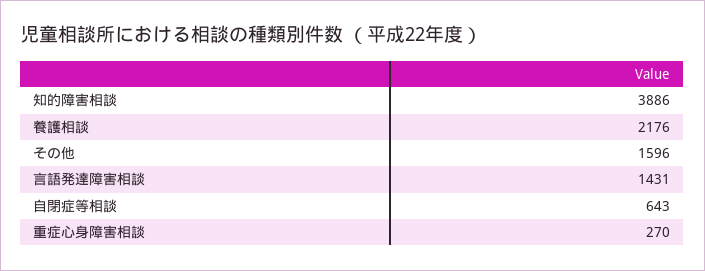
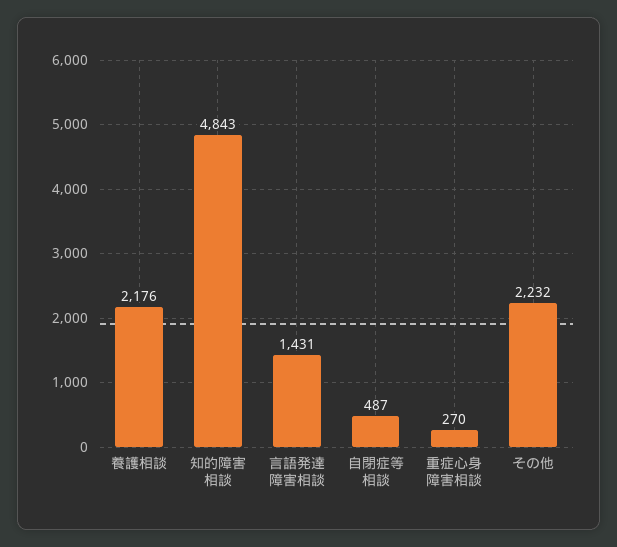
知的障害相談: 3886 -> 4843
その他: 1596 -> 2232
自閉症等相談: 643 -> 487

